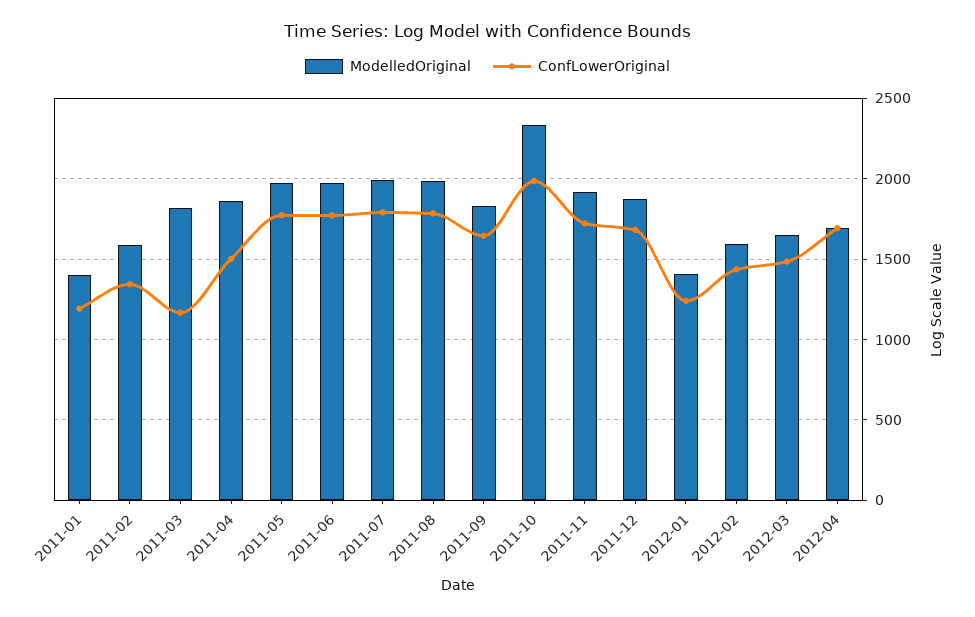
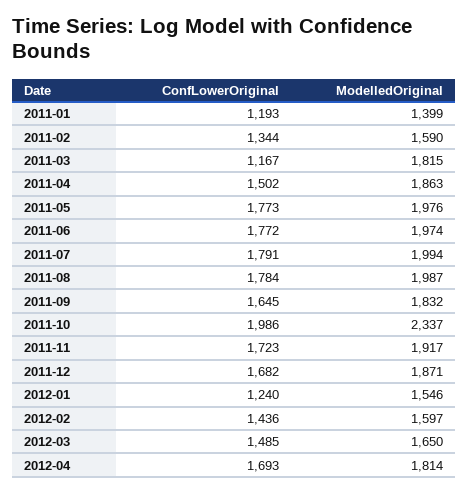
ModelledOriginal, 2012-01: 1400 -> 1546
ModelledOriginal, 2012-04: 1700 -> 1814

